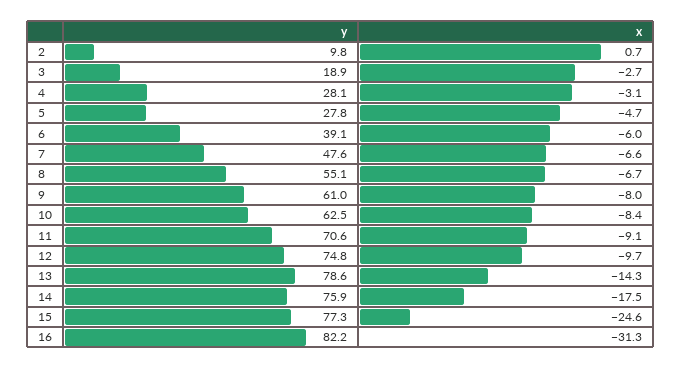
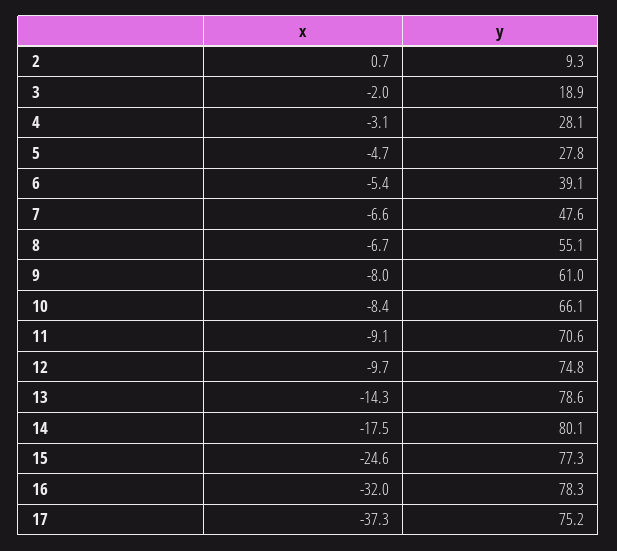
y, 2: 9.8 -> 9.3
x, 3: -2.7 -> -2
x, 6: -6 -> -5.4
y, 10: 62.5 -> 66.1
y, 14: 75.9 -> 80.1
y, 16: 82.2 -> 78.3
x, 16: -31.3 -> -32
x, 17: none -> -37.3
y, 17: none -> 75.2

